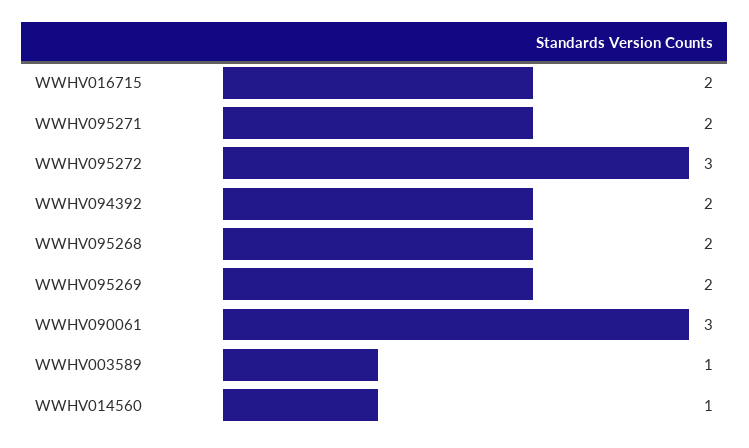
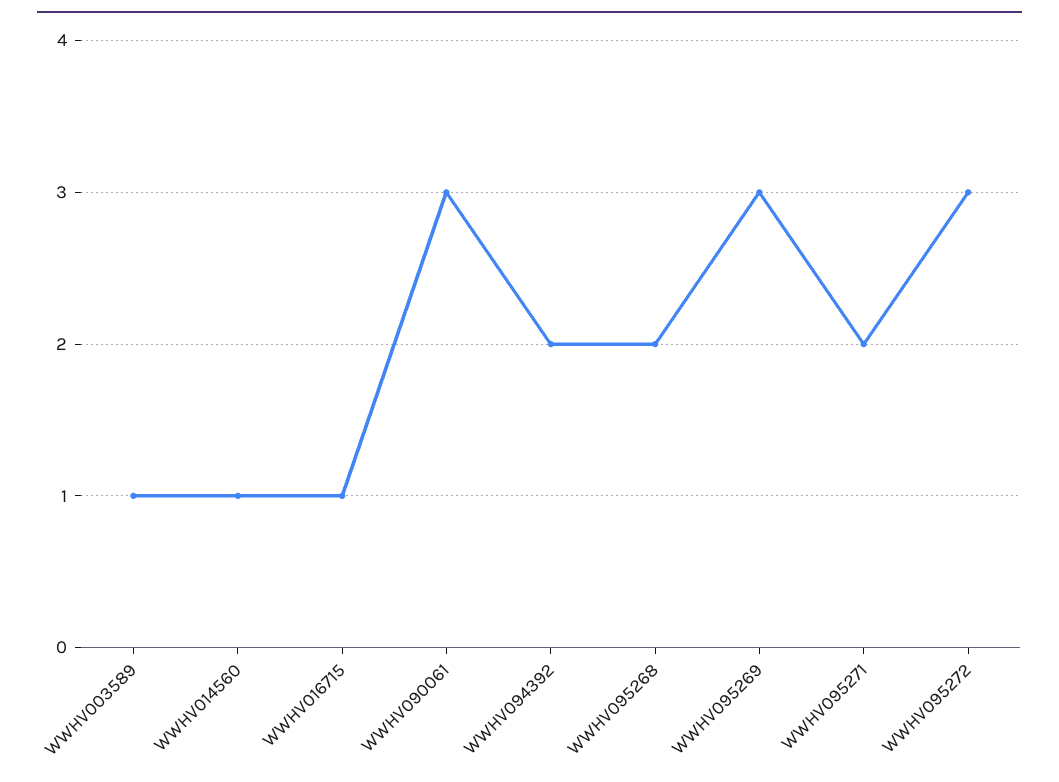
WWHV016715: 2 -> 1
WWHV095269: 2 -> 3

